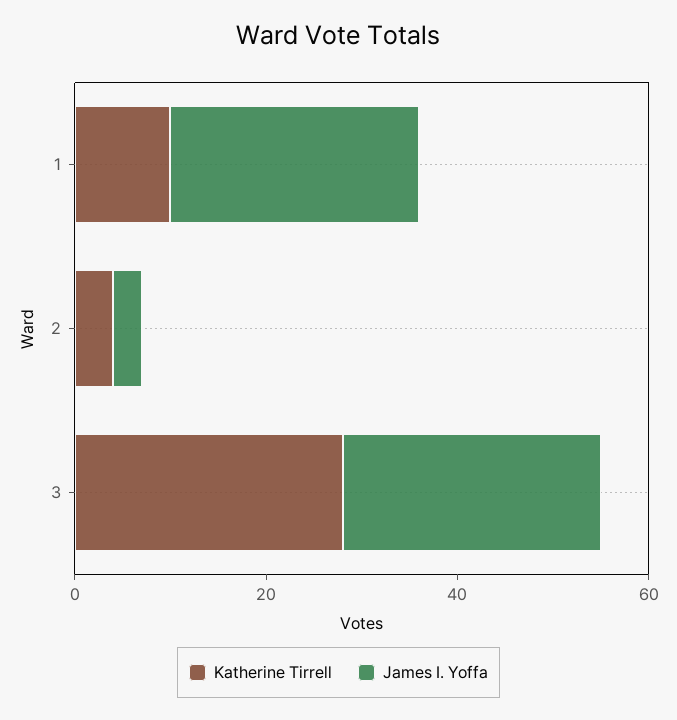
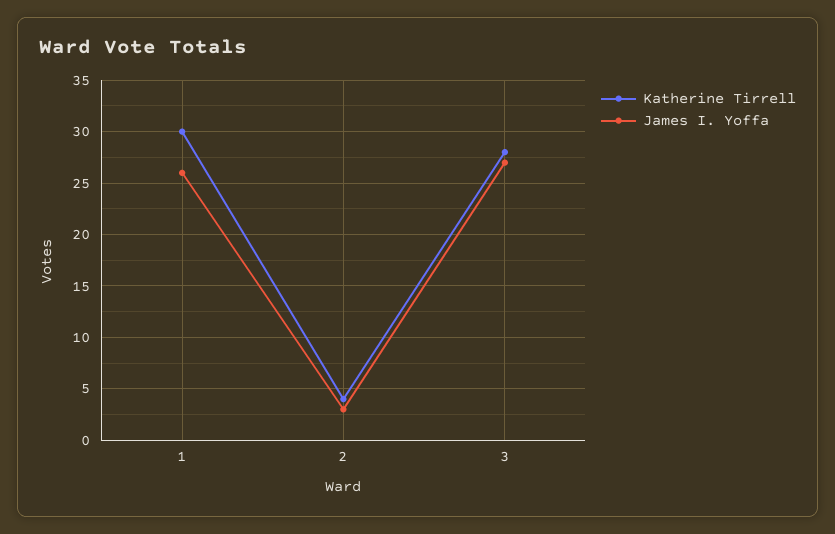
Katherine Tirrell, 1: 10 -> 30

